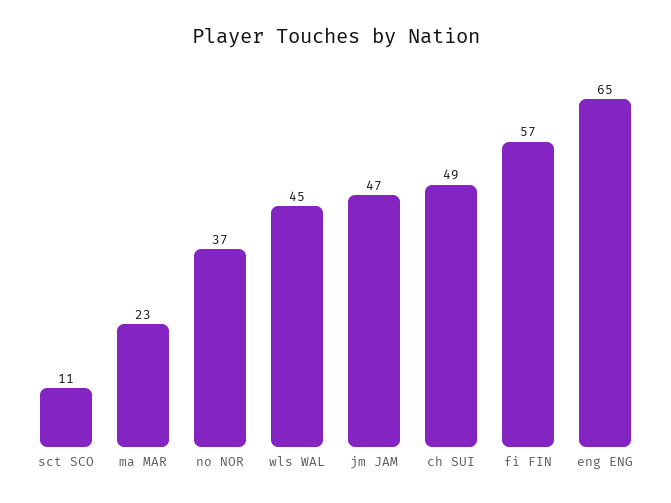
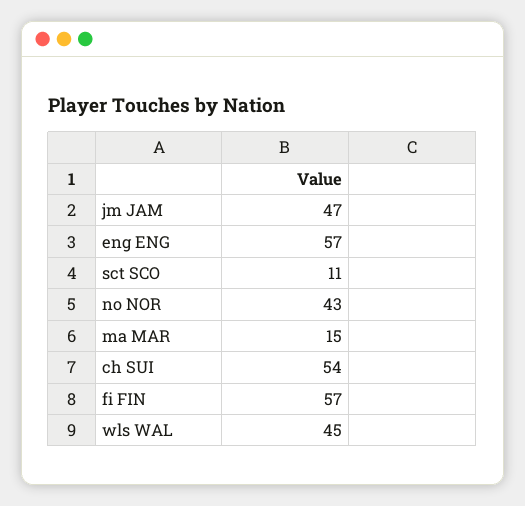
ma MAR: 23 -> 15
no NOR: 37 -> 43
ch SUI: 49 -> 54
eng ENG: 65 -> 57

